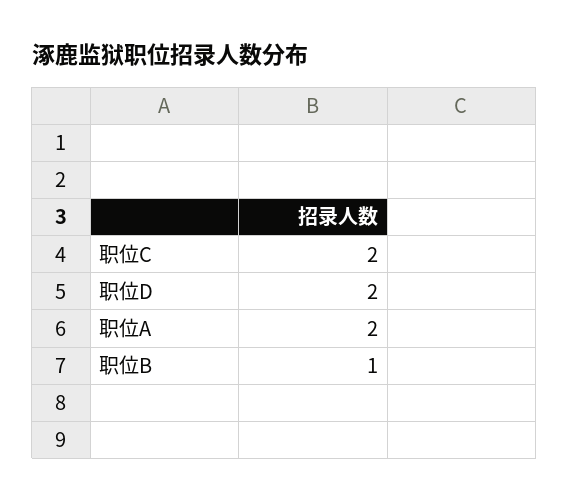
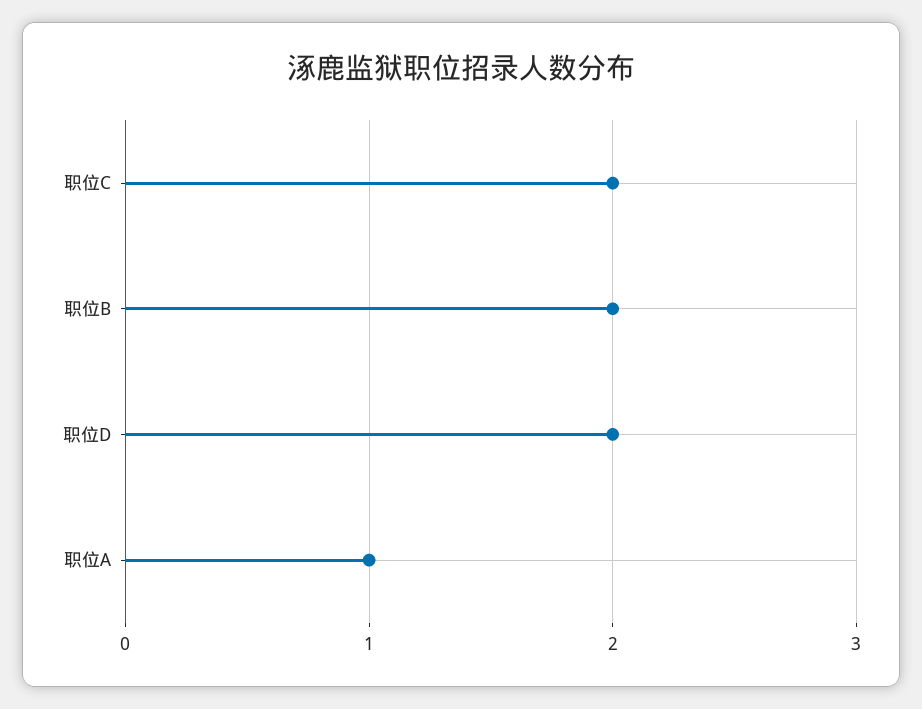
职位A: 2 -> 1
职位B: 1 -> 2

